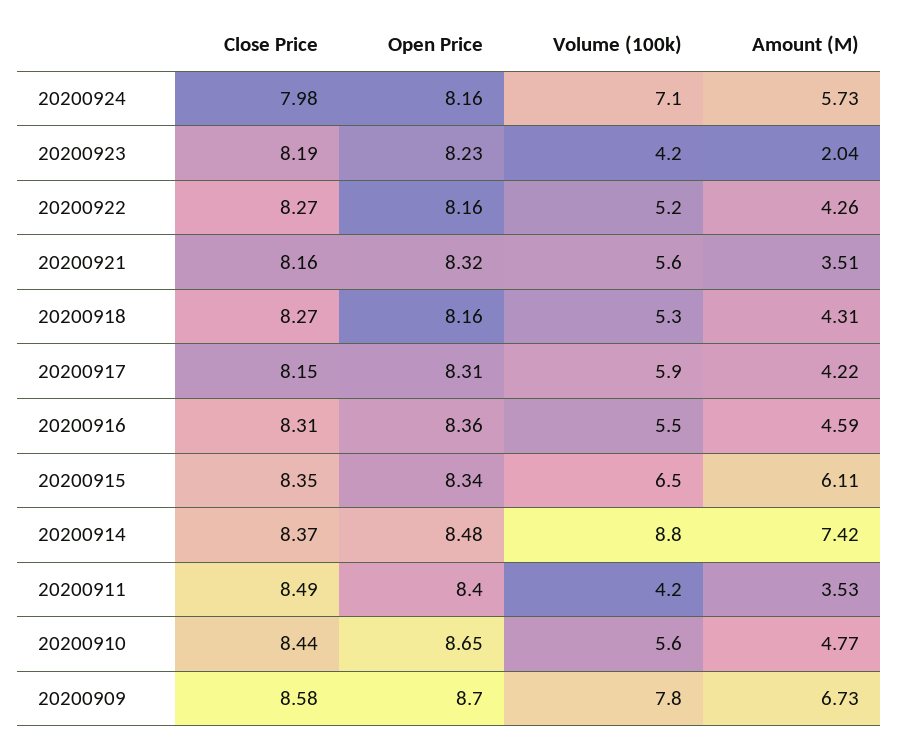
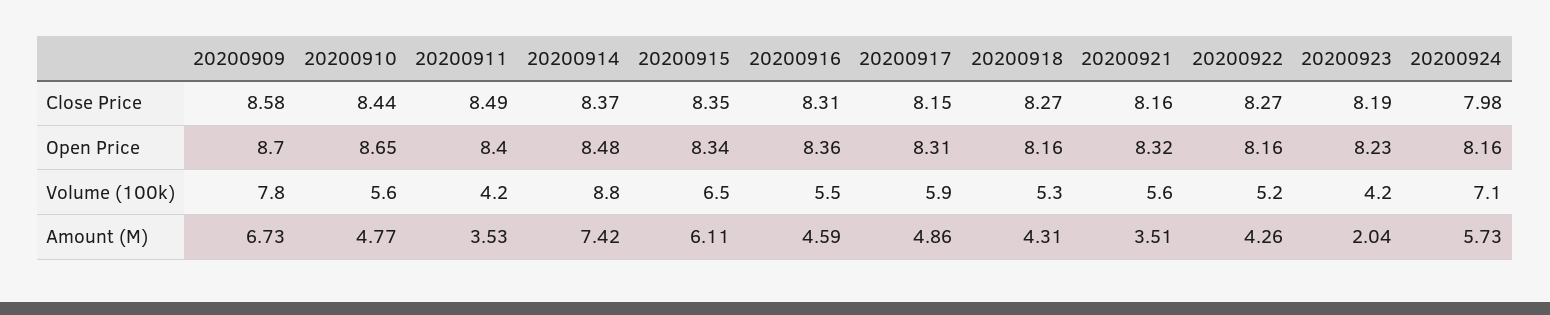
Amount (M), 20200917: 4.22 -> 4.86

